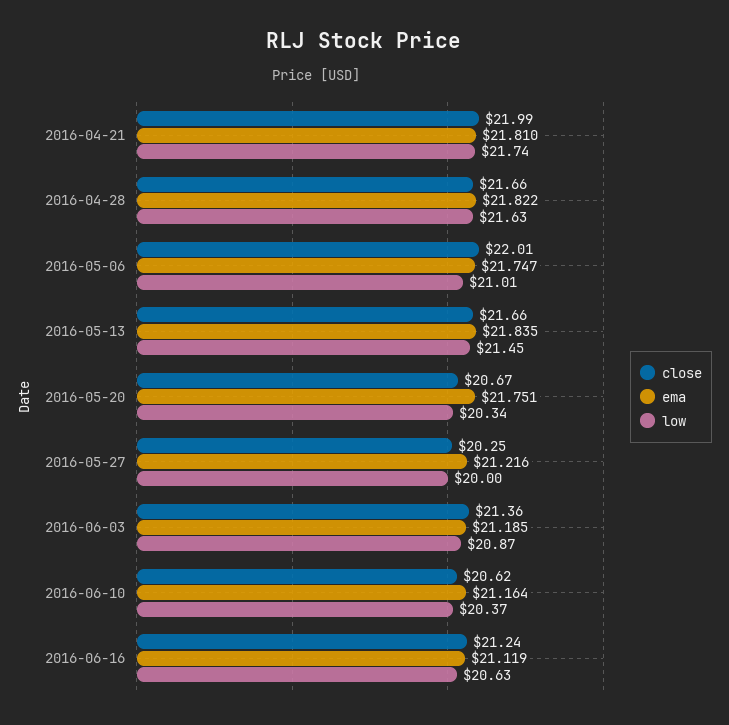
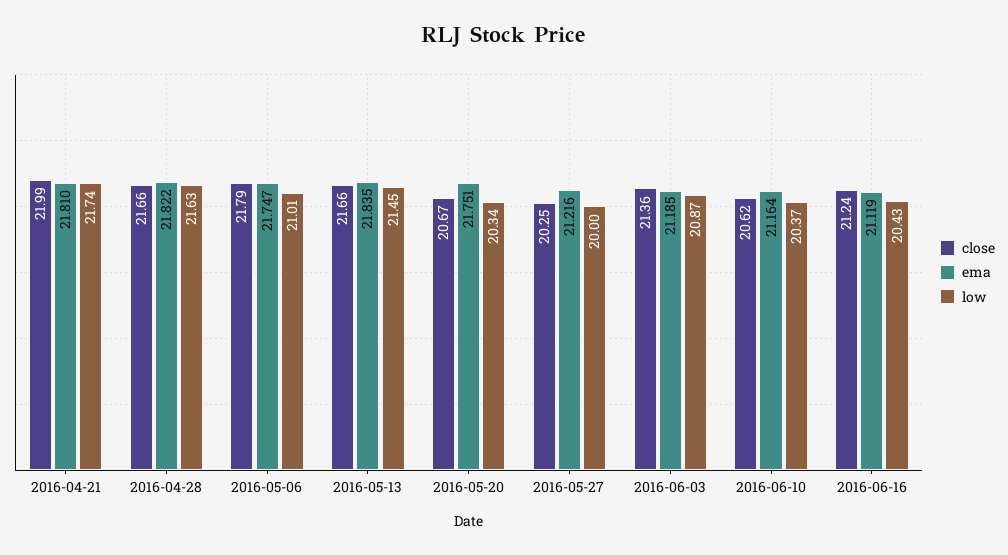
close, 2016-05-06: 22.01 -> 21.79
low, 2016-06-16: 20.63 -> 20.43

